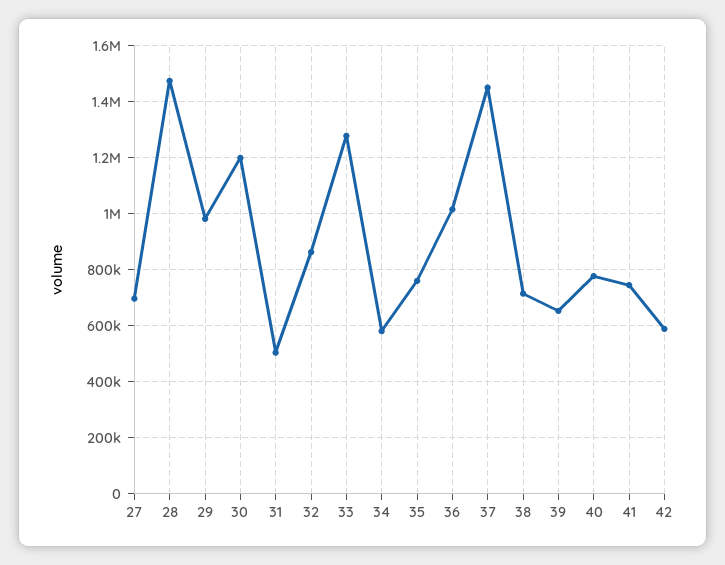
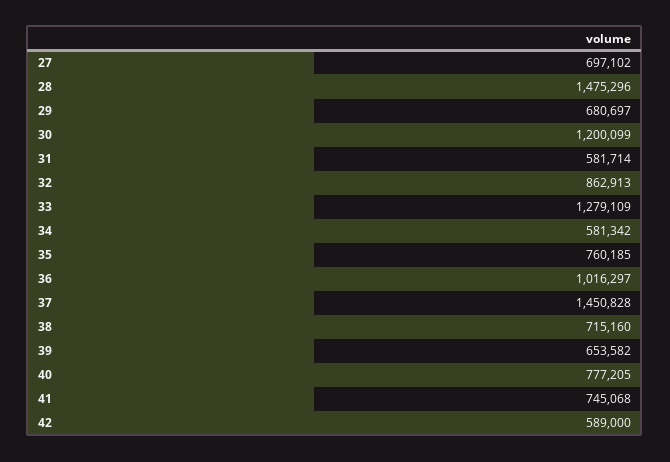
29: 975000 -> 680697
31: 500000 -> 581714

